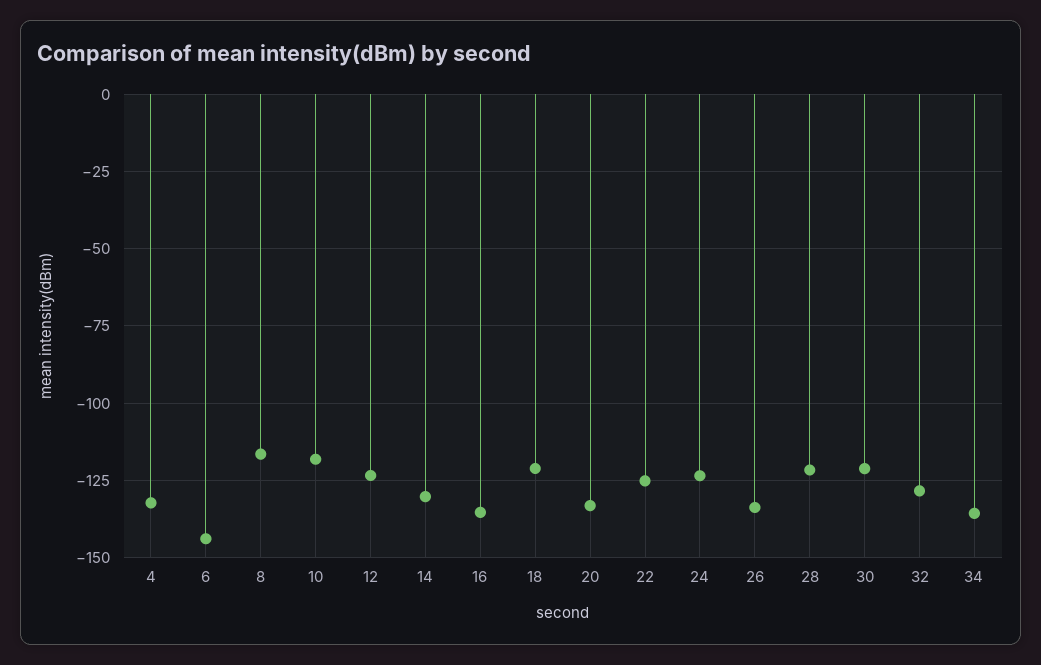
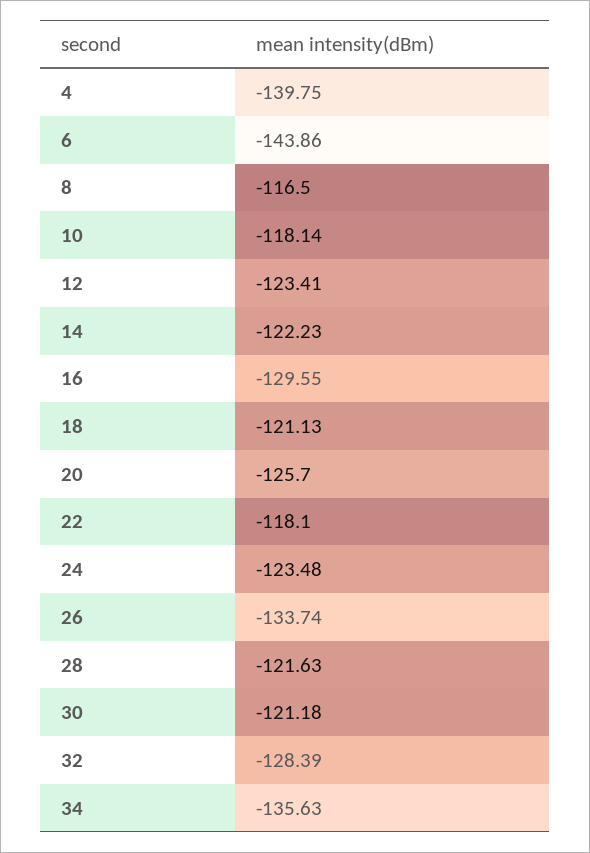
4: -132.5 -> -139.75
14: -130 -> -122.23
16: -135 -> -129.55
20: -132.5 -> -125.7
22: -125 -> -118.1

